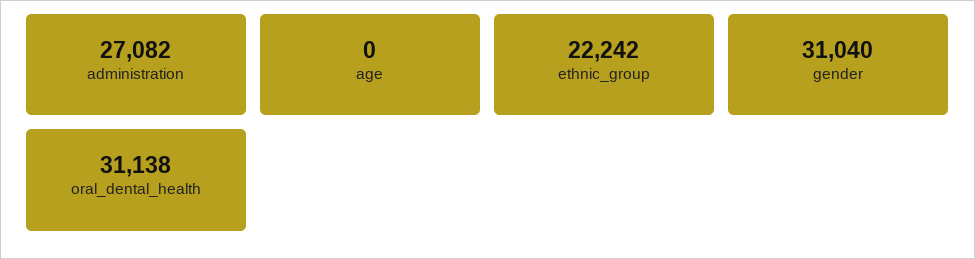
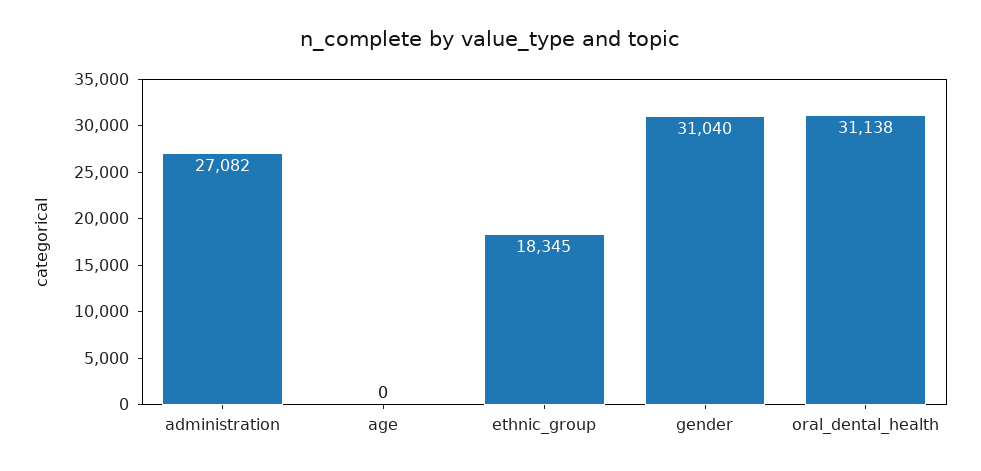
ethnic_group: 22242 -> 18345

